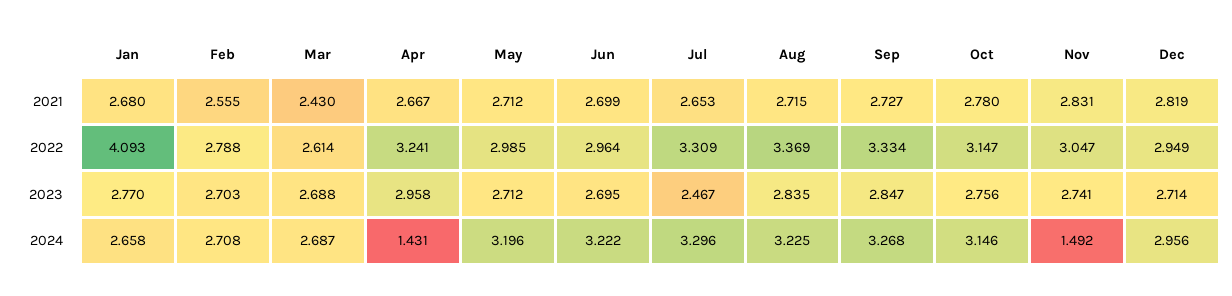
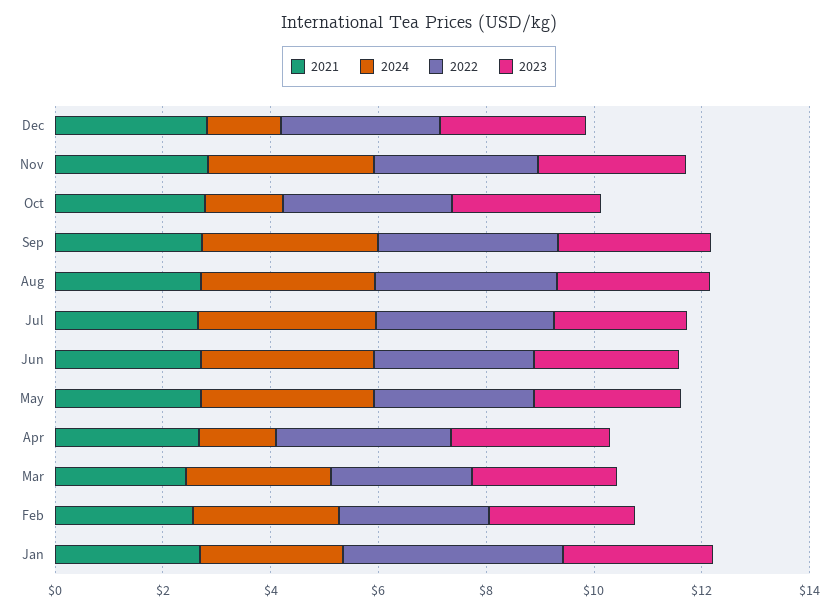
2024, Oct: 3.146 -> 1.5
2024, Nov: 1.492 -> 3
2024, Dec: 2.956 -> 1.5

